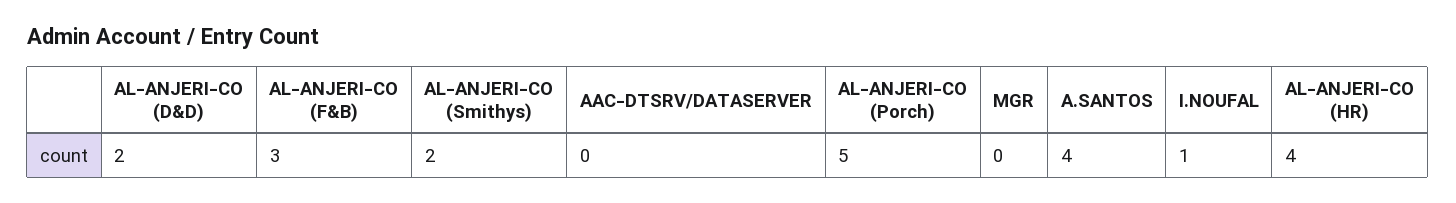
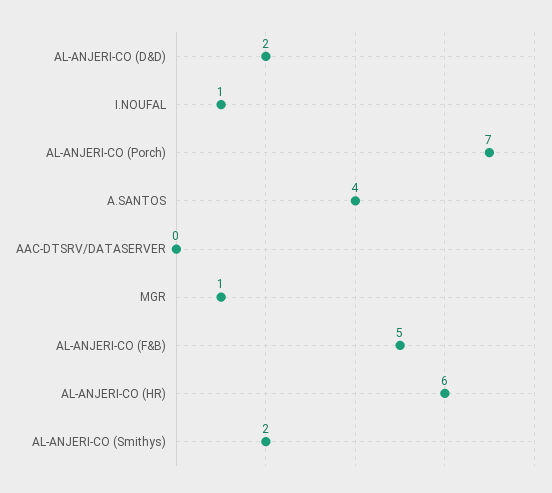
AL-ANJERI-CO (F&B): 3 -> 5
AL-ANJERI-CO (Porch): 5 -> 7
MGR: 0 -> 1
AL-ANJERI-CO (HR): 4 -> 6

